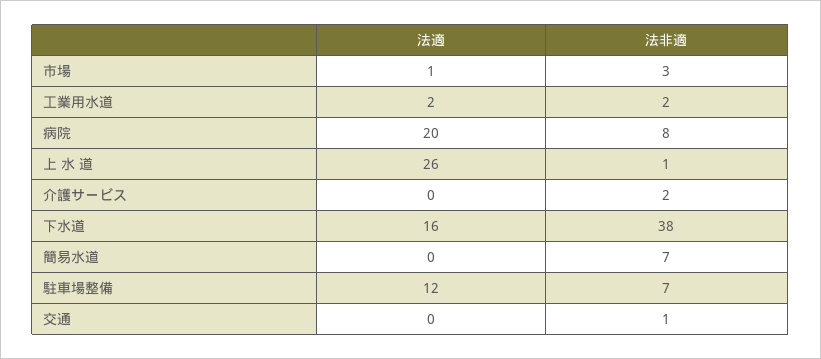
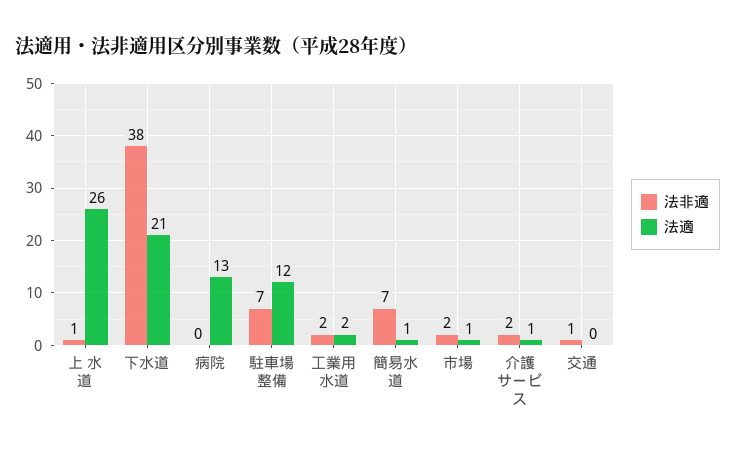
法非適, 市場: 3 -> 2
法適, 病院: 20 -> 13
法非適, 病院: 8 -> 0
法適, 介護サービス: 0 -> 1
法適, 下水道: 16 -> 21
法適, 簡易水道: 0 -> 1

